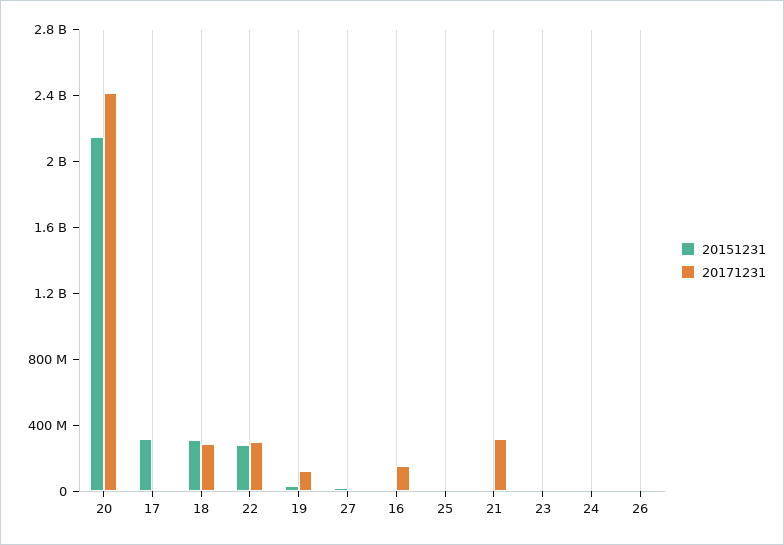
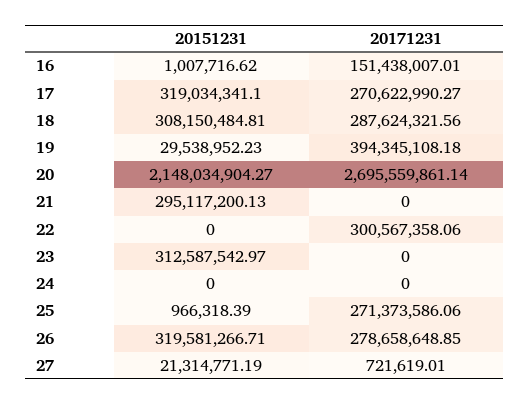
20171231, 20: 2400000000 -> 2695559861.14
20171231, 17: 0 -> 270622990.27
20151231, 22: 300000000 -> 0
20171231, 19: 100000000 -> 394345108.18
20171231, 25: 0 -> 271373586.06
20151231, 21: 0 -> 295117200.13
20171231, 21: 300000000 -> 0
20151231, 23: 0 -> 312587542.97
20151231, 26: 0 -> 319581266.71
20171231, 26: 0 -> 278658648.85

